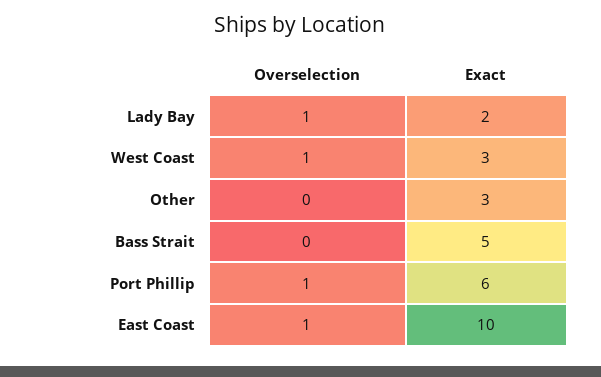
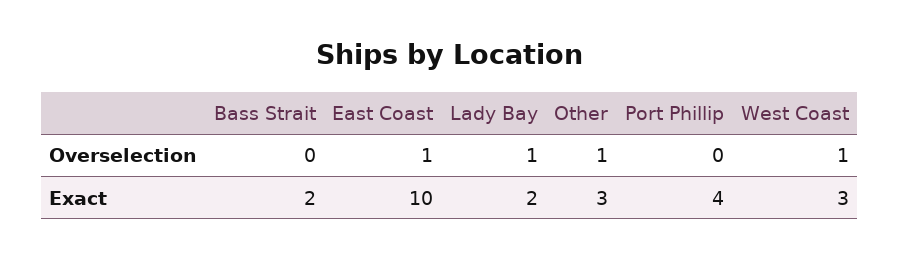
Overselection, Other: 0 -> 1
Exact, Bass Strait: 5 -> 2
Overselection, Port Phillip: 1 -> 0
Exact, Port Phillip: 6 -> 4

